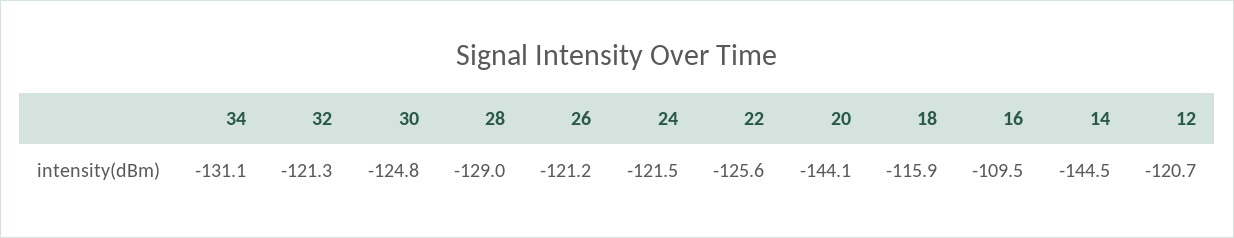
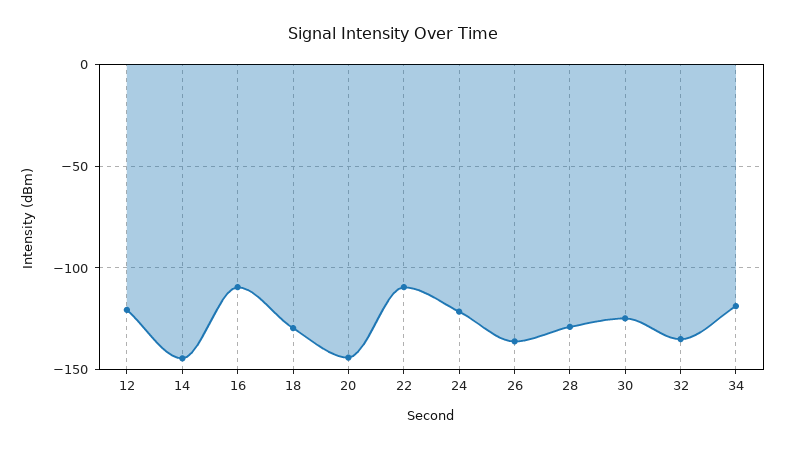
34: -131.1 -> -120
32: -121.3 -> -135
26: -121.2 -> -135
22: -125.6 -> -110
18: -115.9 -> -130

